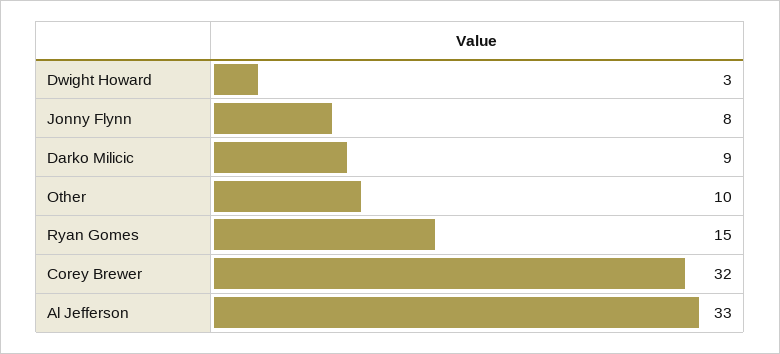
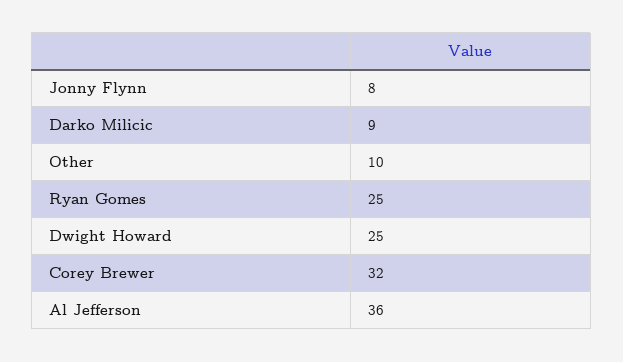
Dwight Howard: 3 -> 25
Ryan Gomes: 15 -> 25
Al Jefferson: 33 -> 36

